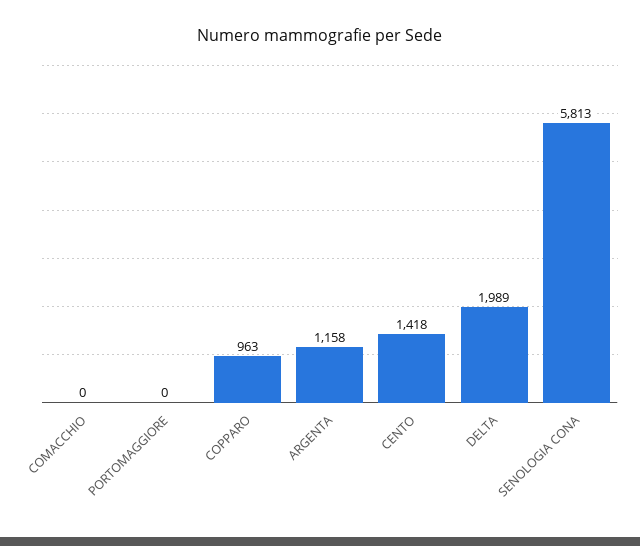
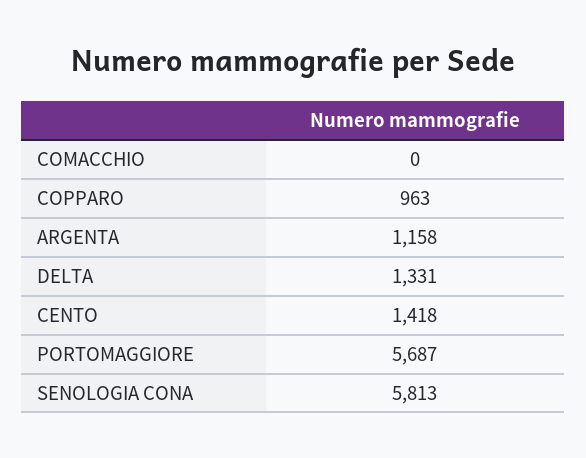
PORTOMAGGIORE: 0 -> 5687
DELTA: 1989 -> 1331

